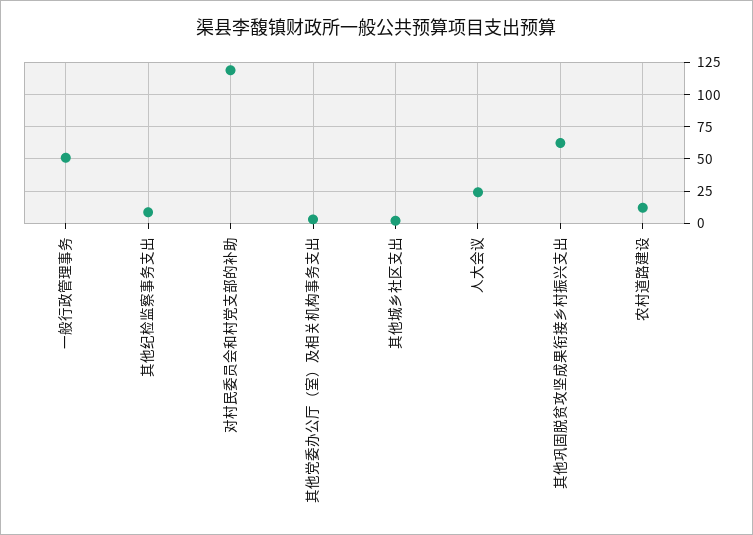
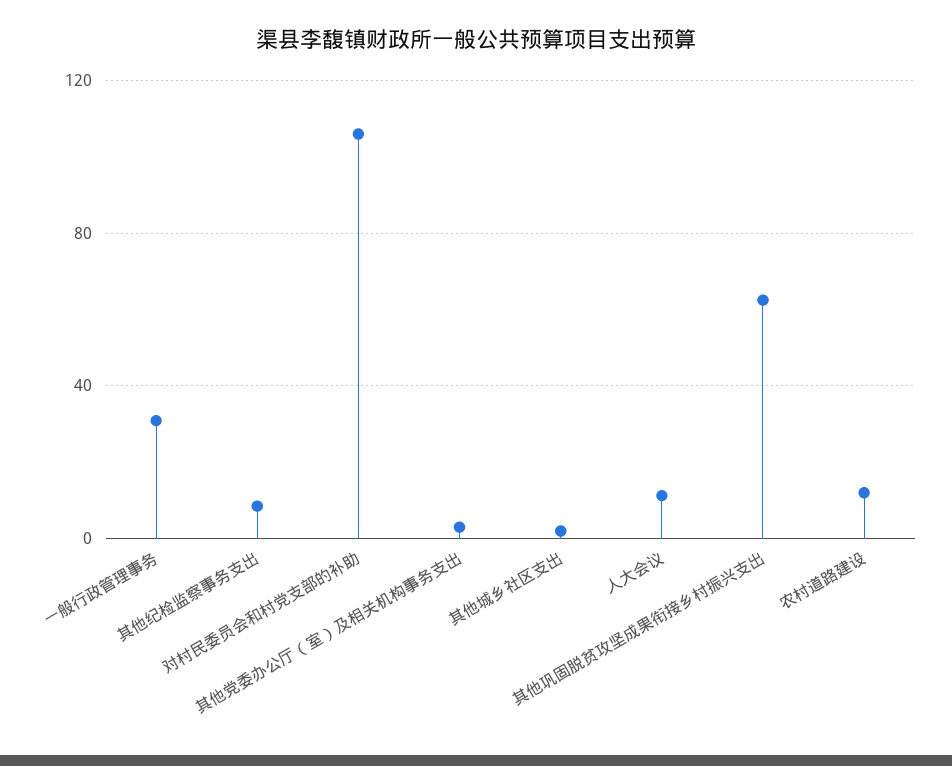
一般行政管理事务: 50 -> 30
对村民委员会和村党支部的补助: 120 -> 105
人大会议: 25 -> 10

